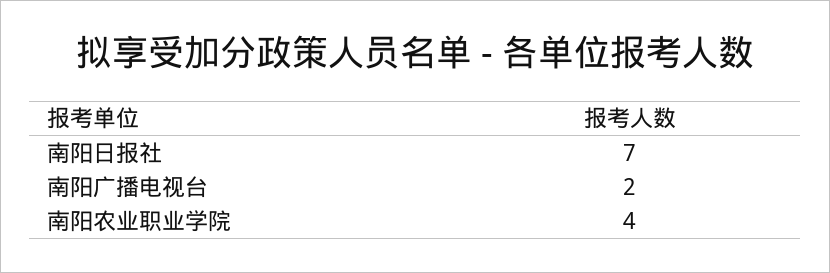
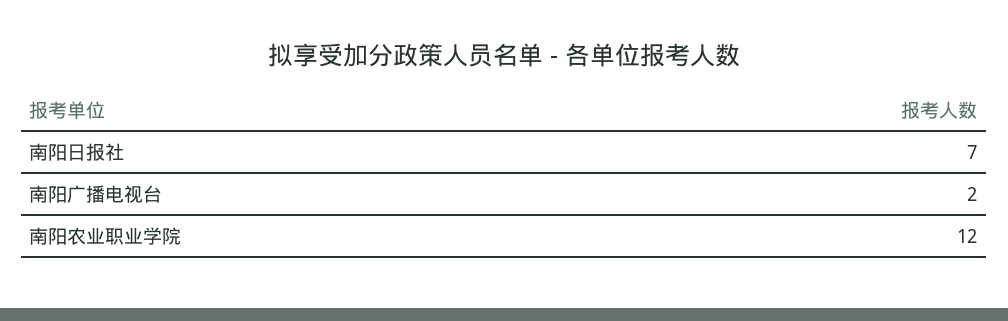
南阳农业职业学院: 4 -> 12

